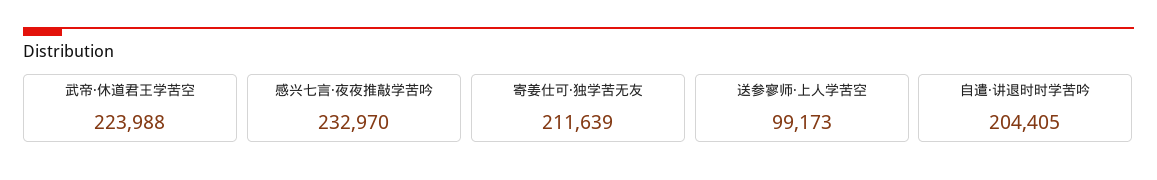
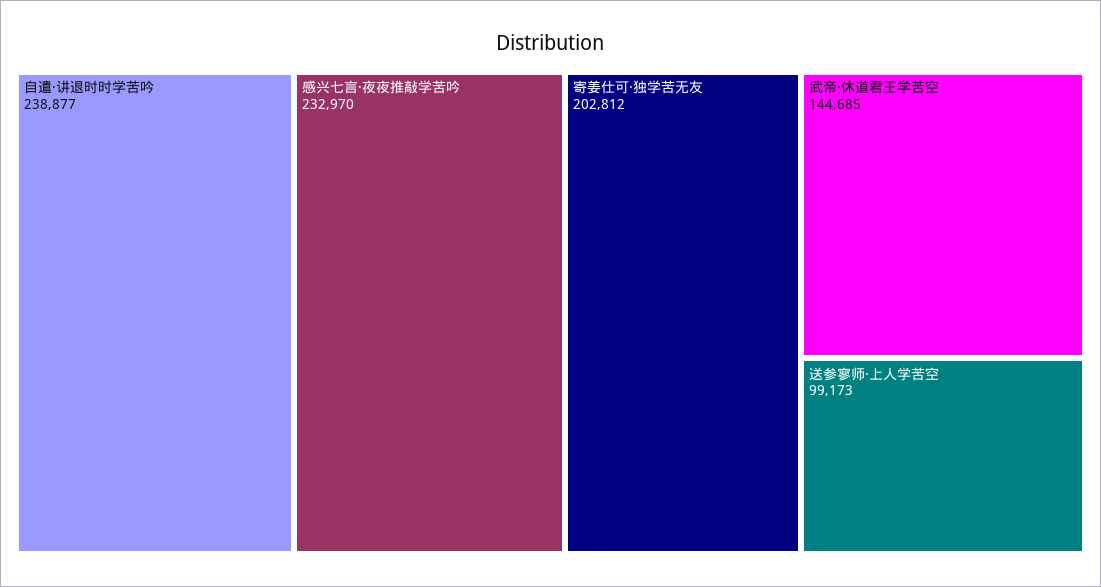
武帝·休道君王学苦空: 223988 -> 144685
寄姜仕可·独学苦无友: 211639 -> 202812
自遣·讲退时时学苦吟: 204405 -> 238877

